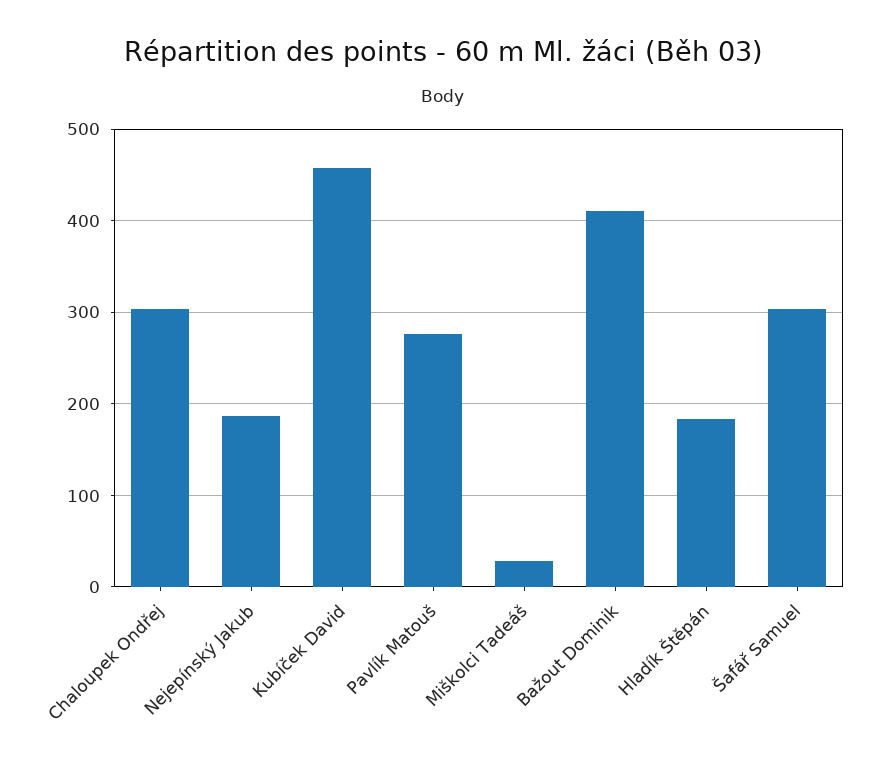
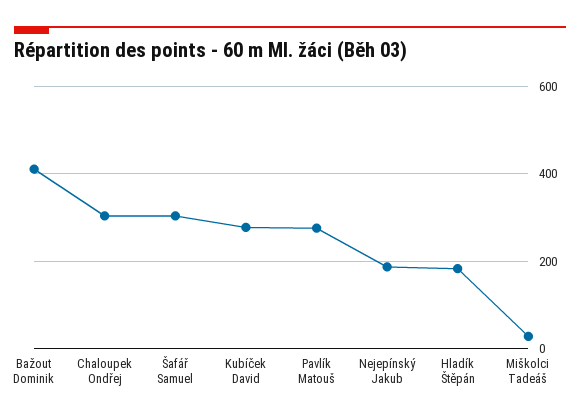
Kubíček David: 460 -> 280

